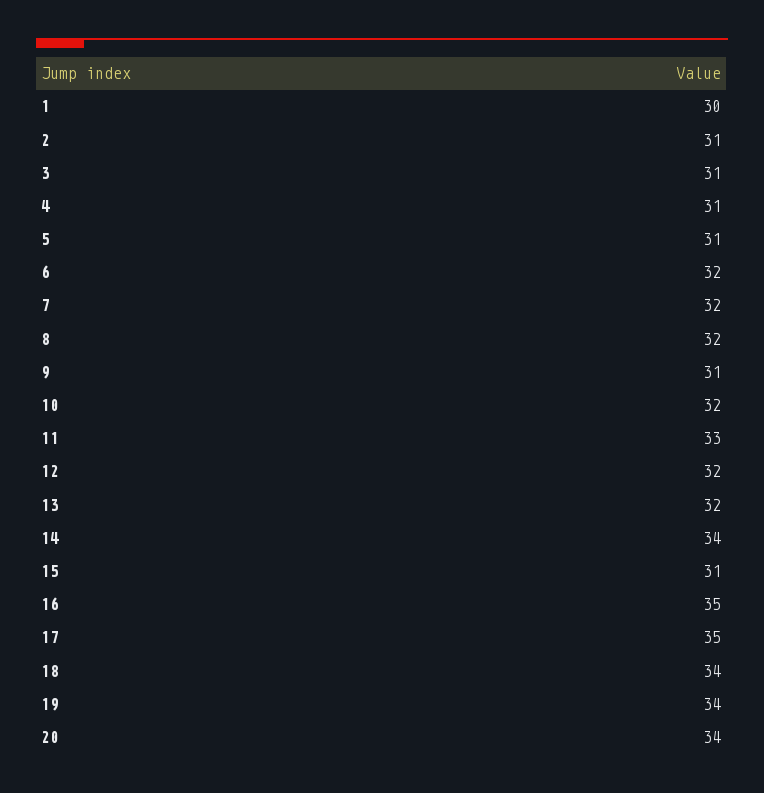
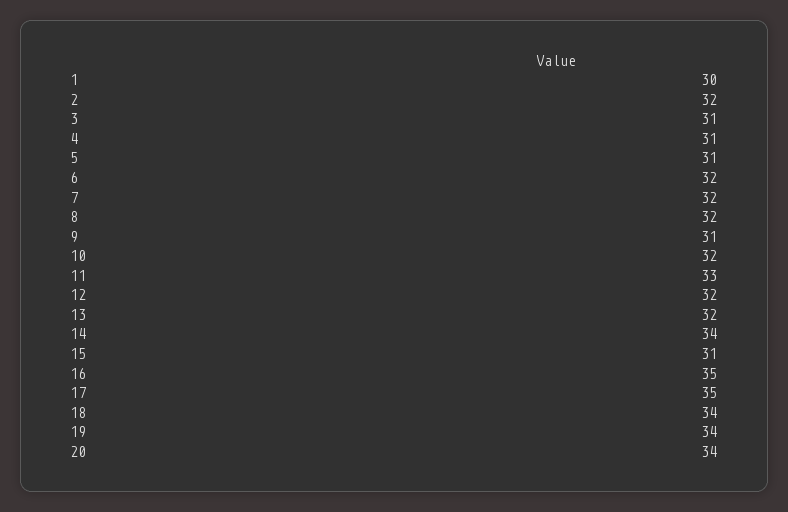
2: 31 -> 32

